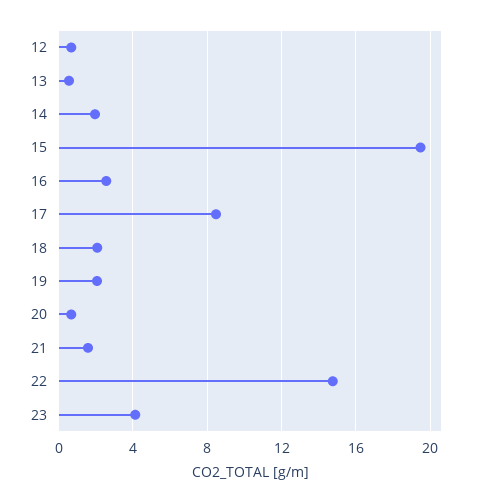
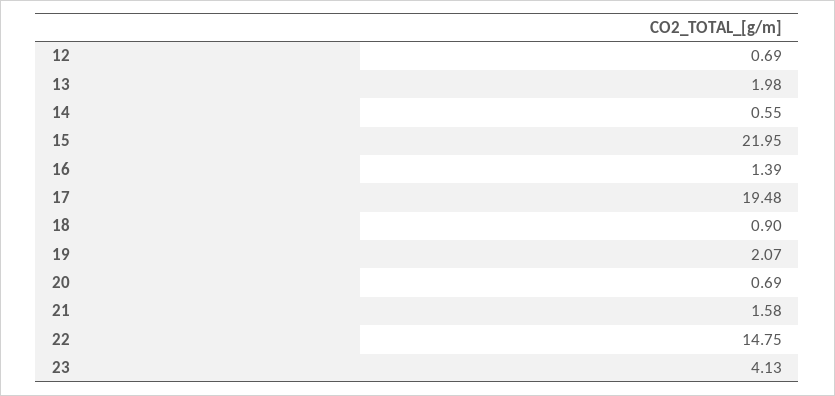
13: 0.5 -> 1.98
14: 2 -> 0.55
15: 19.5 -> 21.95
16: 2.5 -> 1.39
17: 8.5 -> 19.48
18: 2 -> 0.9

